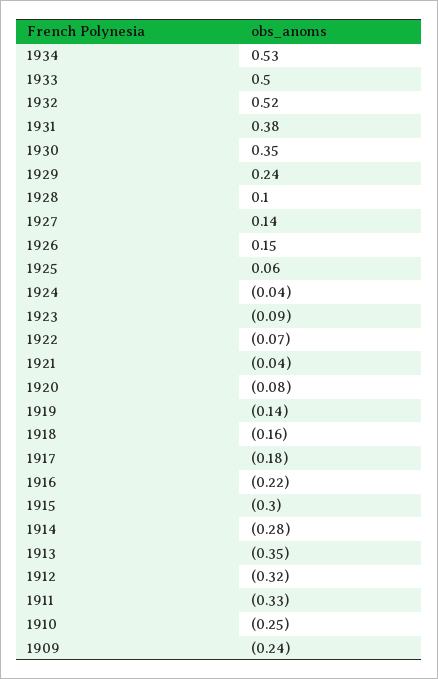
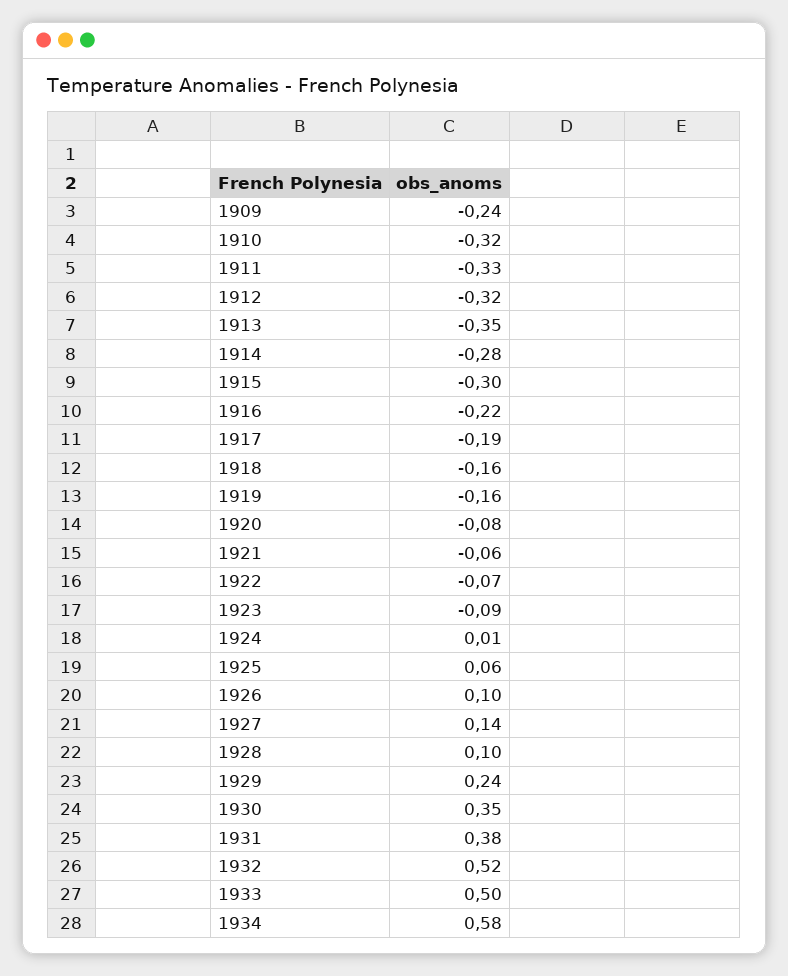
1934: 0.53 -> 0.58
1926: 0.15 -> 0.1
1924: -0.04 -> 0.01
1921: -0.04 -> -0.06
1919: -0.14 -> -0.16
1917: -0.18 -> -0.19
1910: -0.25 -> -0.32

